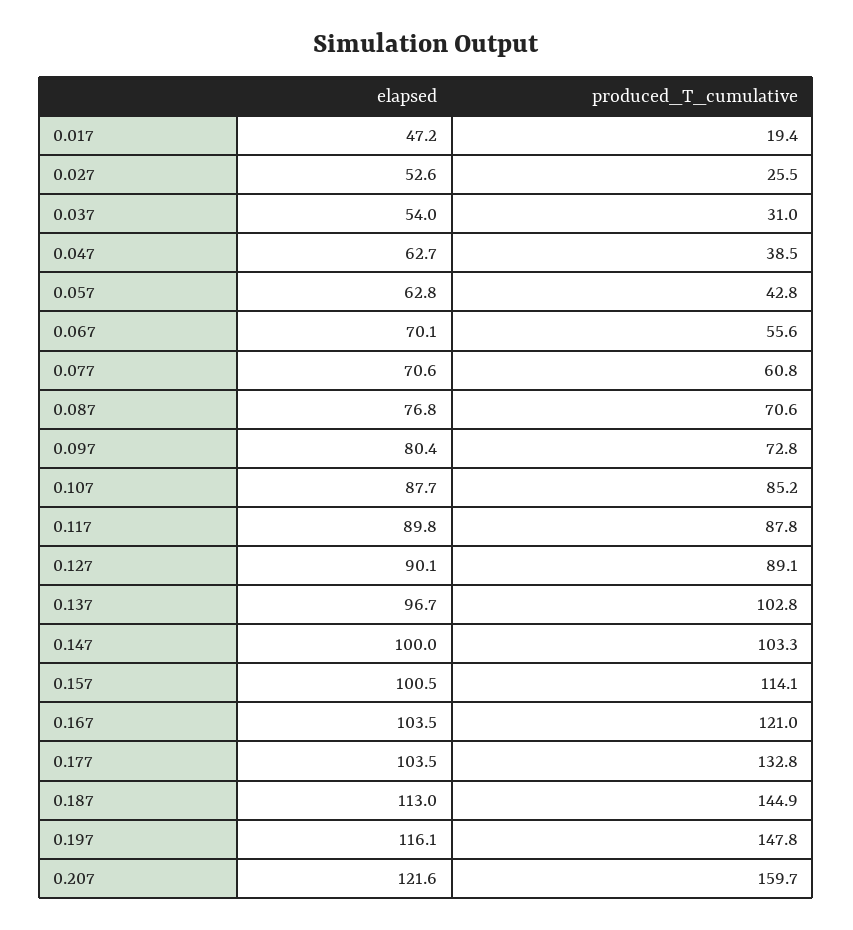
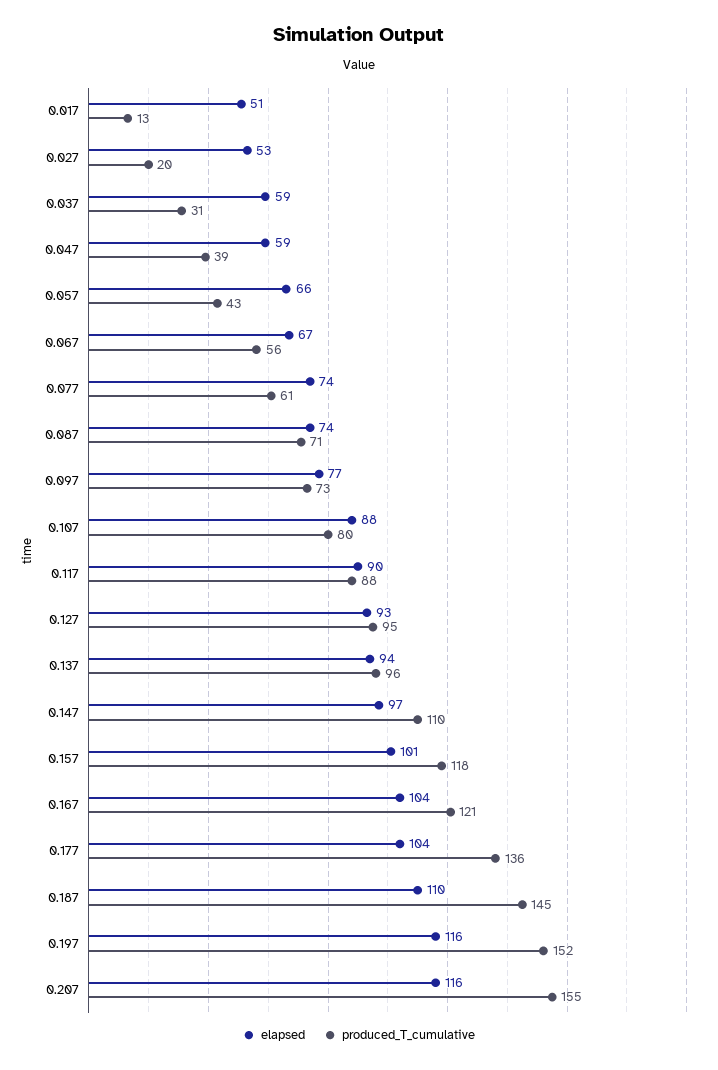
elapsed, 0.017: 47.2 -> 51
produced_T_cumulative, 0.017: 19.4 -> 13
produced_T_cumulative, 0.027: 25.5 -> 20
elapsed, 0.037: 54 -> 59
elapsed, 0.047: 62.7 -> 59
elapsed, 0.057: 62.8 -> 66
elapsed, 0.067: 70.1 -> 67
elapsed, 0.077: 70.6 -> 74
elapsed, 0.087: 76.8 -> 74
elapsed, 0.097: 80.4 -> 77
produced_T_cumulative, 0.107: 85.2 -> 80
elapsed, 0.127: 90.1 -> 93
produced_T_cumulative, 0.127: 89.1 -> 95
elapsed, 0.137: 96.7 -> 94
produced_T_cumulative, 0.137: 102.8 -> 96
elapsed, 0.147: 100 -> 97
produced_T_cumulative, 0.147: 103.3 -> 110
produced_T_cumulative, 0.157: 114.1 -> 118
produced_T_cumulative, 0.177: 132.8 -> 136
elapsed, 0.187: 113 -> 110
produced_T_cumulative, 0.197: 147.8 -> 152
elapsed, 0.207: 121.6 -> 116
produced_T_cumulative, 0.207: 159.7 -> 155

